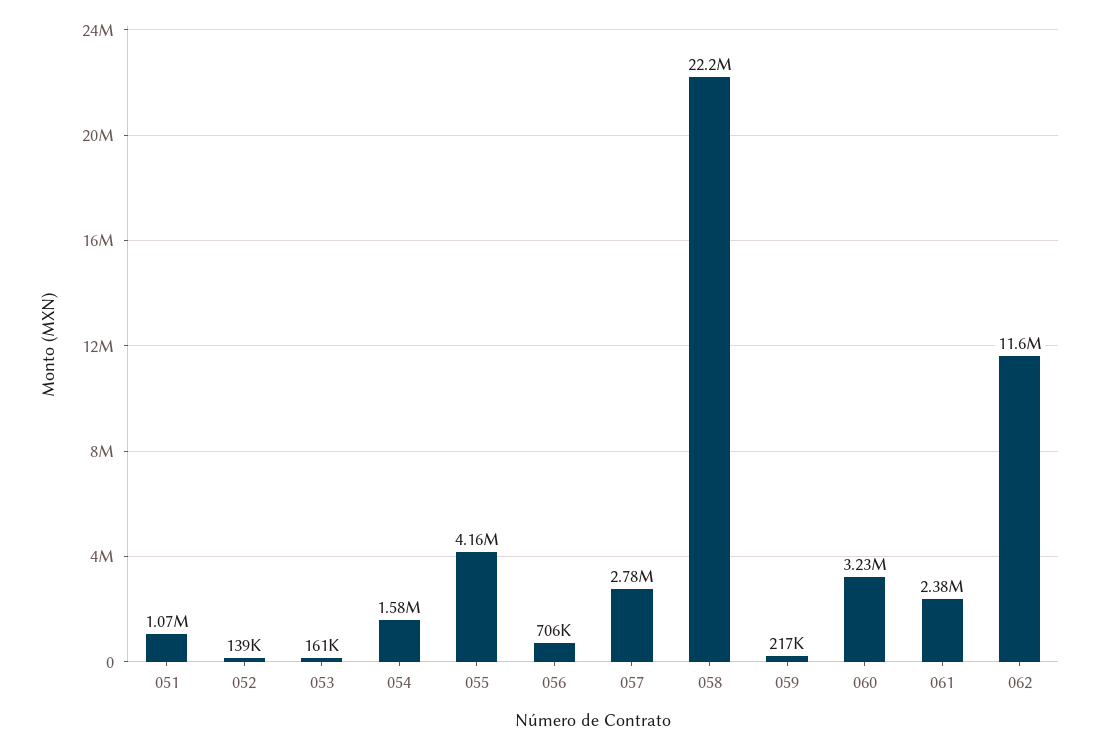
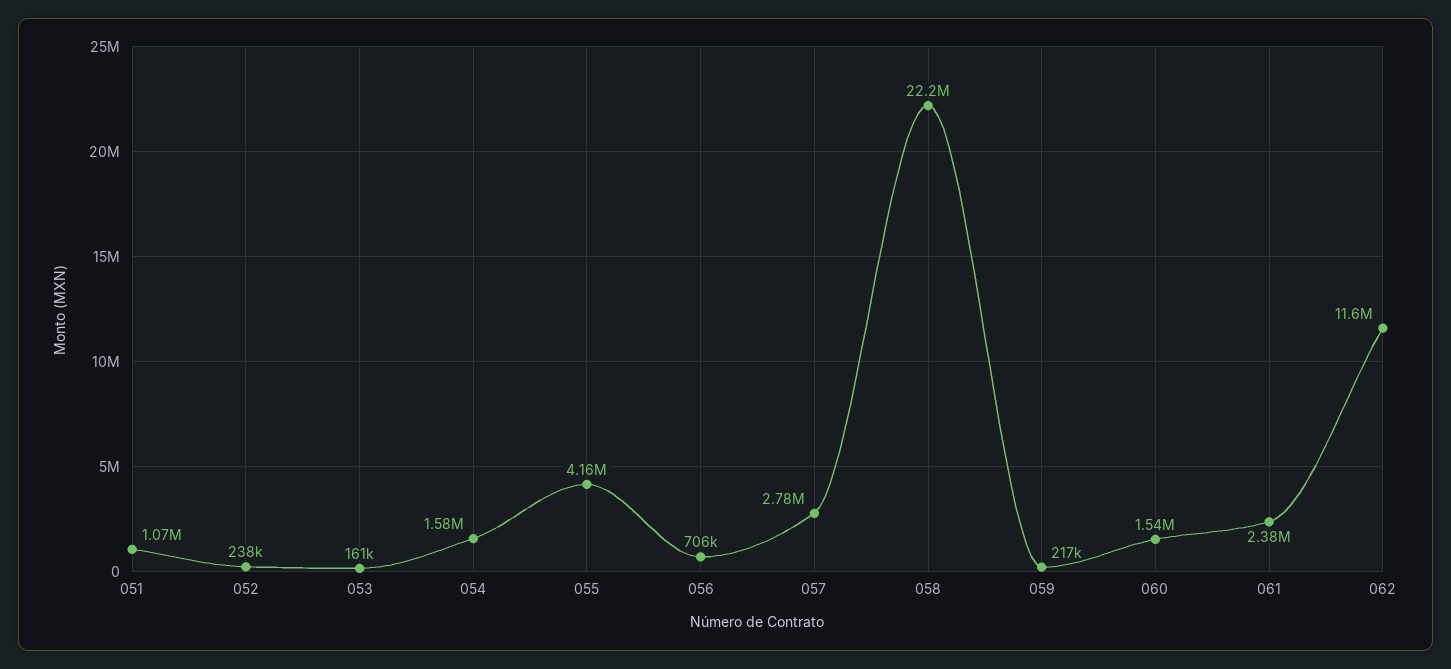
052: 139000 -> 238000
060: 3230000 -> 1540000

